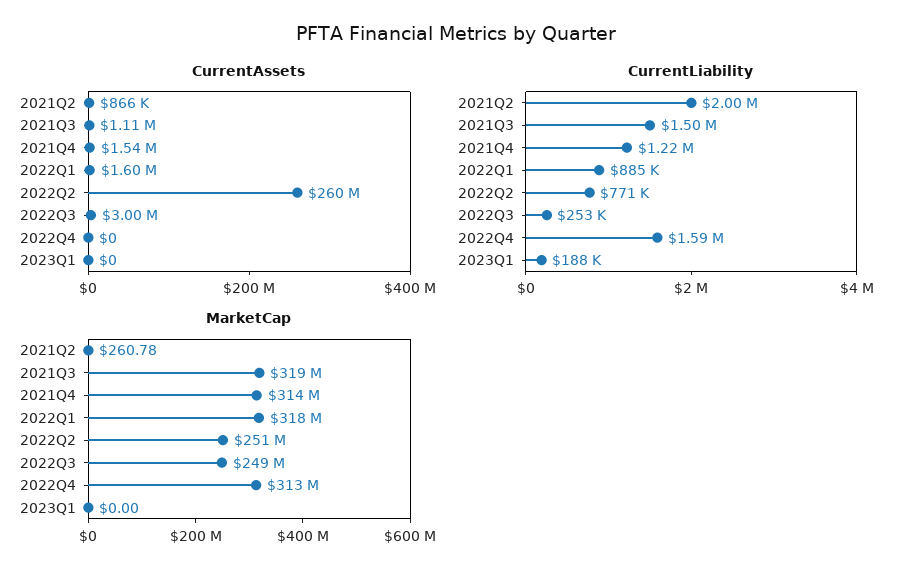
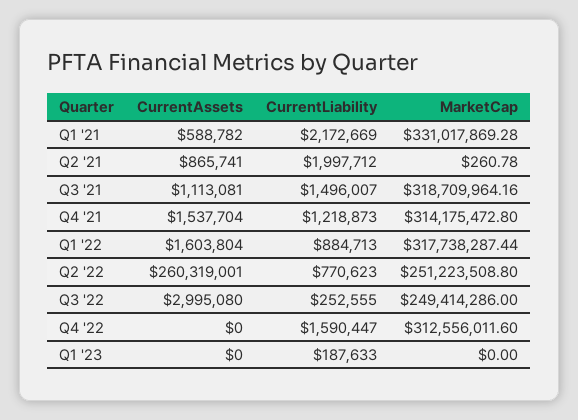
CurrentAssets, Q1 '21: none -> 588782
CurrentLiability, Q1 '21: none -> 2172669
MarketCap, Q1 '21: none -> 331017869.28

